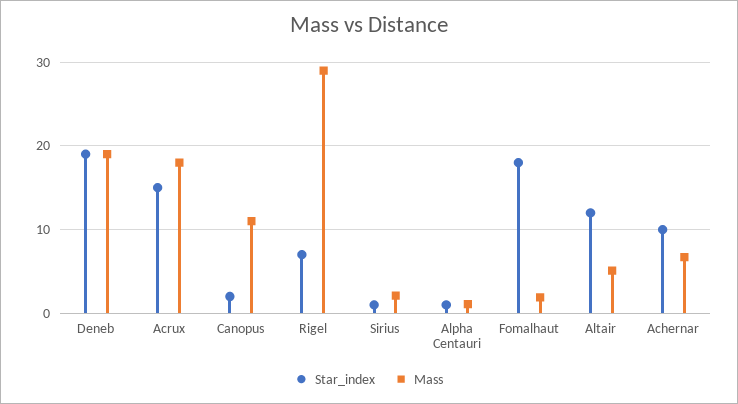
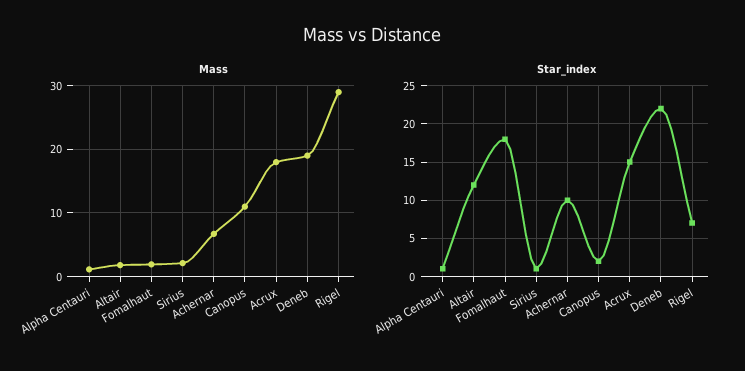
Star_index, Deneb: 19 -> 22
Mass, Altair: 5 -> 2

